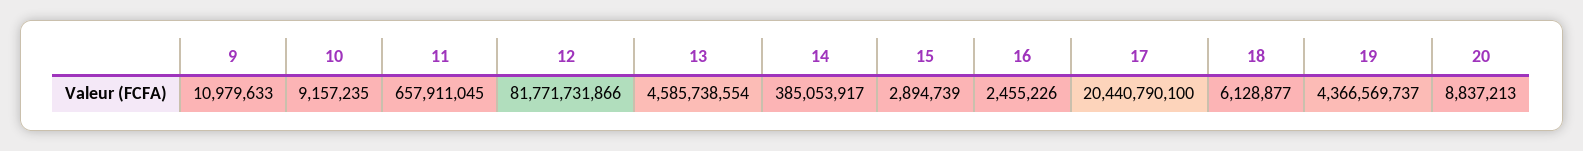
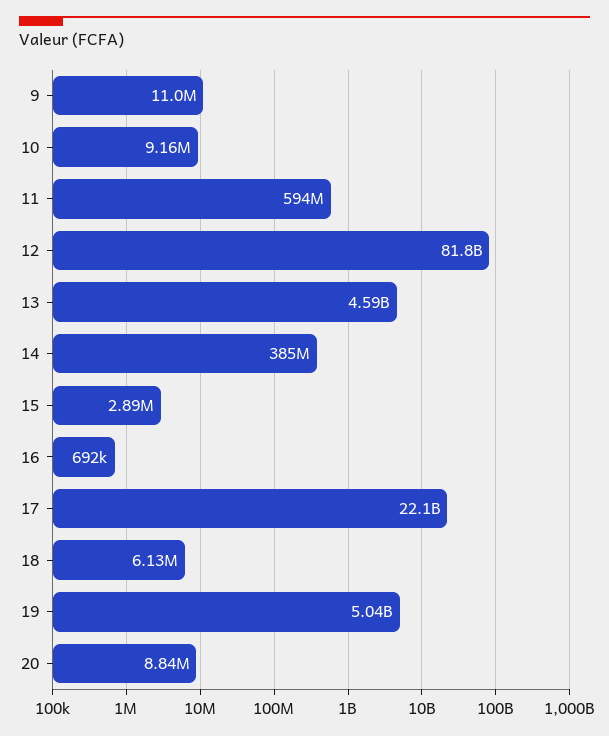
11: 657911045 -> 594000000
16: 2455226 -> 692000
17: 20440790100 -> 22100000000
19: 4366569737 -> 5040000000

